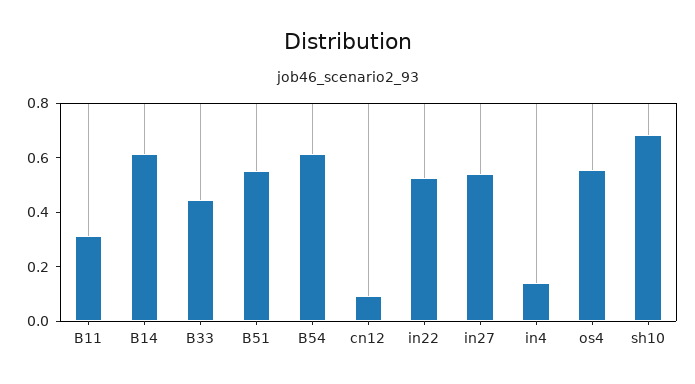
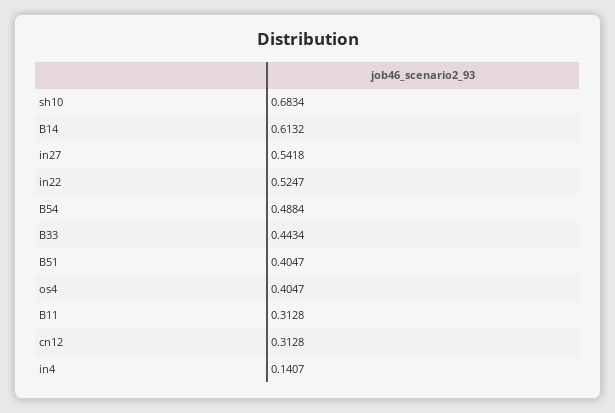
B51: 0.55 -> 0.4047
B54: 0.6 -> 0.4884
cn12: 0.1 -> 0.3128
os4: 0.55 -> 0.4047

